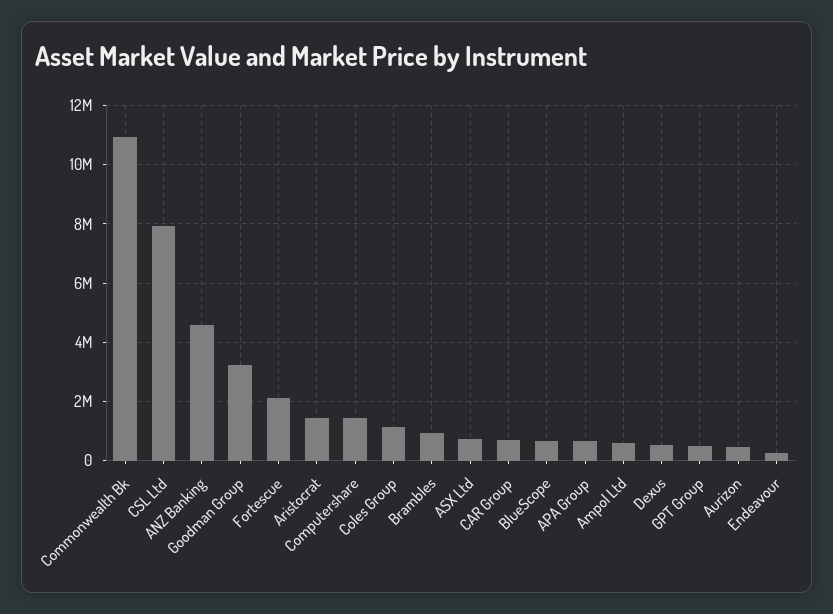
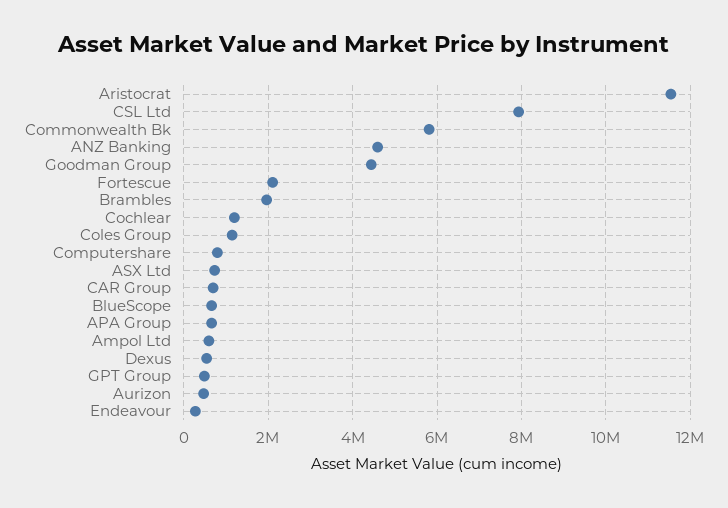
Commonwealth Bk: 11000000 -> 5800000
Goodman Group: 3250000 -> 4400000
Aristocrat: 1500000 -> 11600000
Computershare: 1500000 -> 800000
Brambles: 1000000 -> 2000000
Cochlear: none -> 1200000

